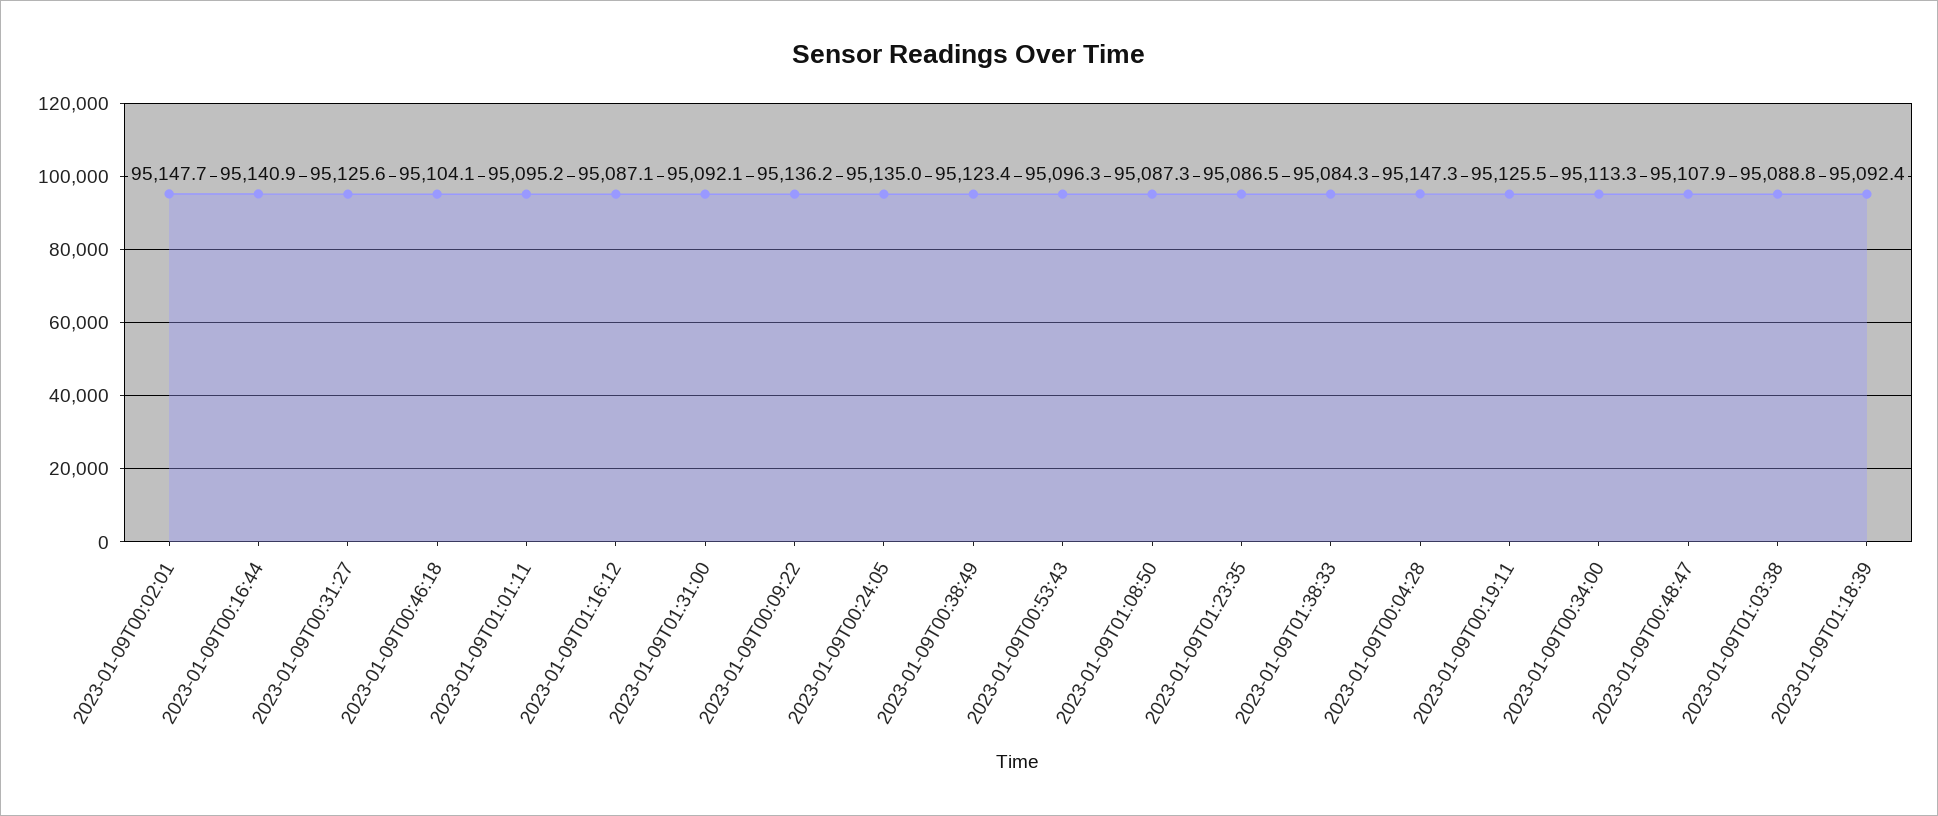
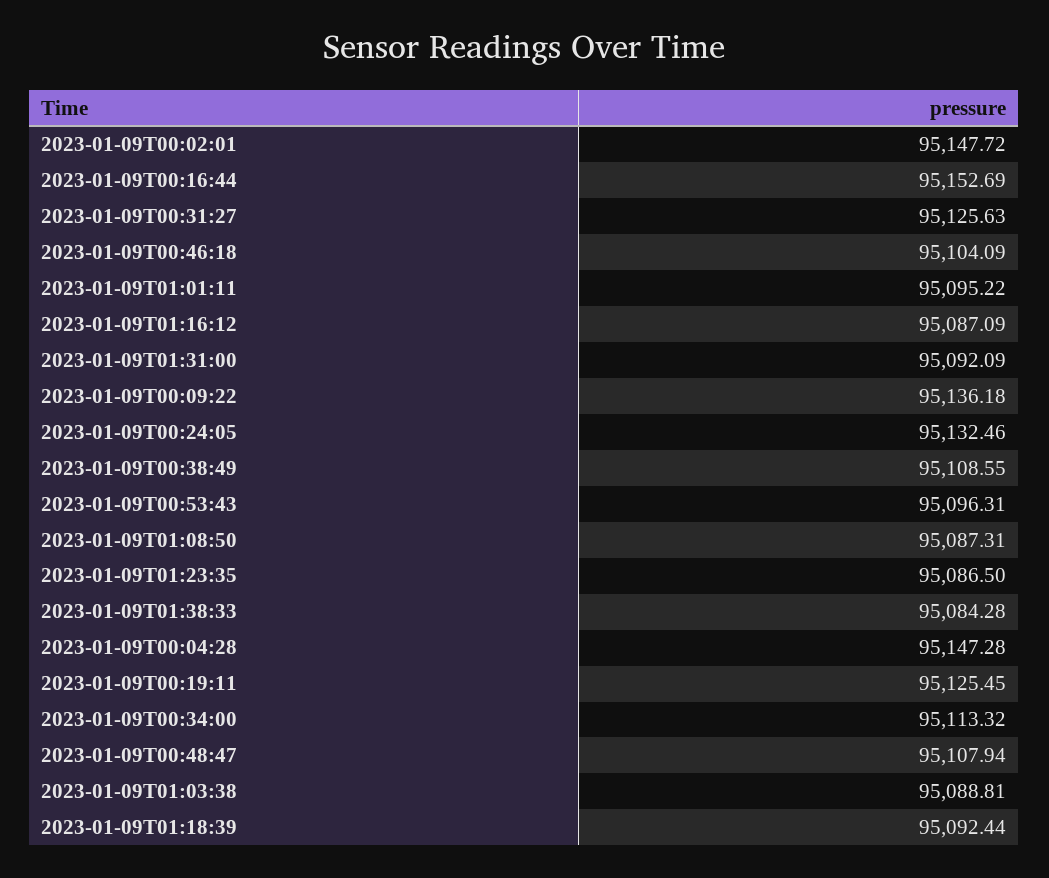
2023-01-09T00:16:44: 95140.9 -> 95152.69
2023-01-09T00:24:05: 95135 -> 95132.46
2023-01-09T00:38:49: 95123.4 -> 95108.55

